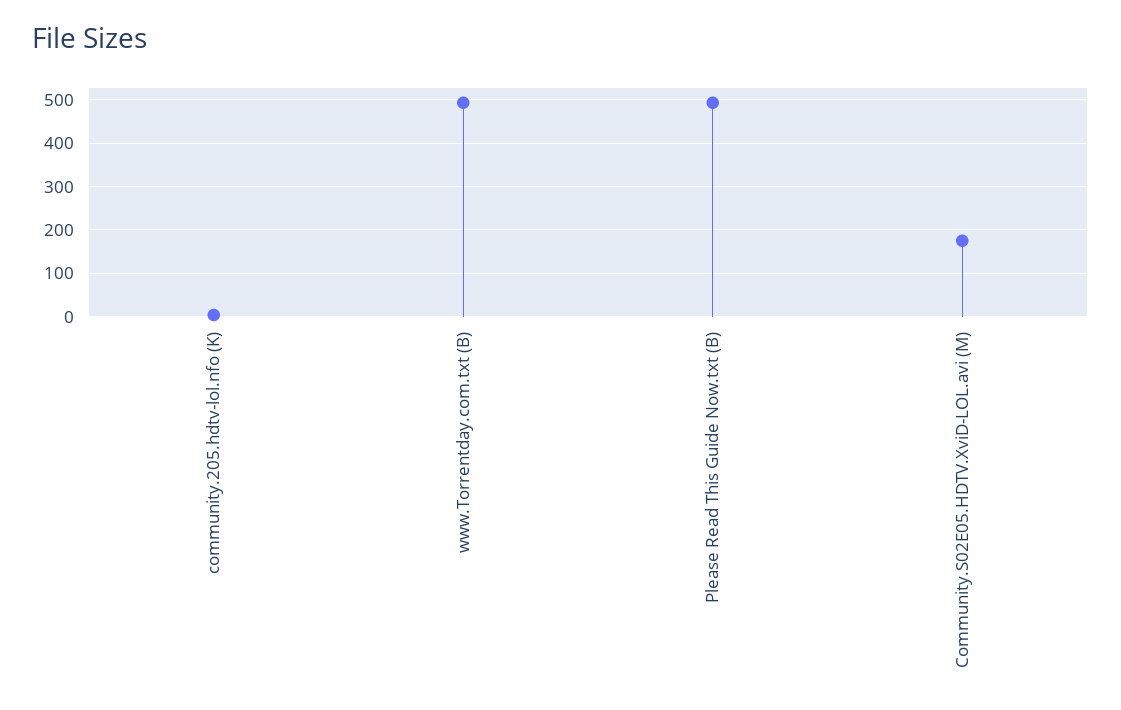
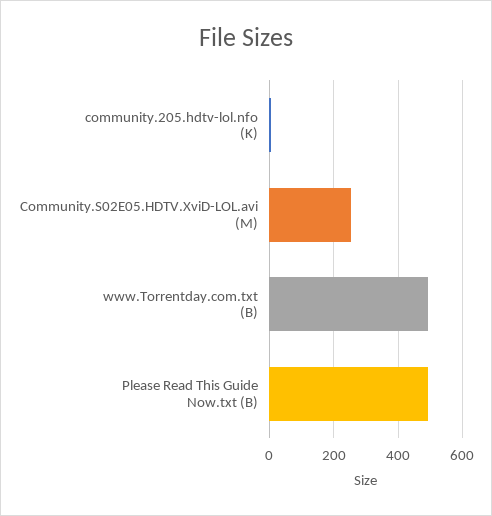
Community.S02E05.HDTV.XviD-LOL.avi (M): 180 -> 260

